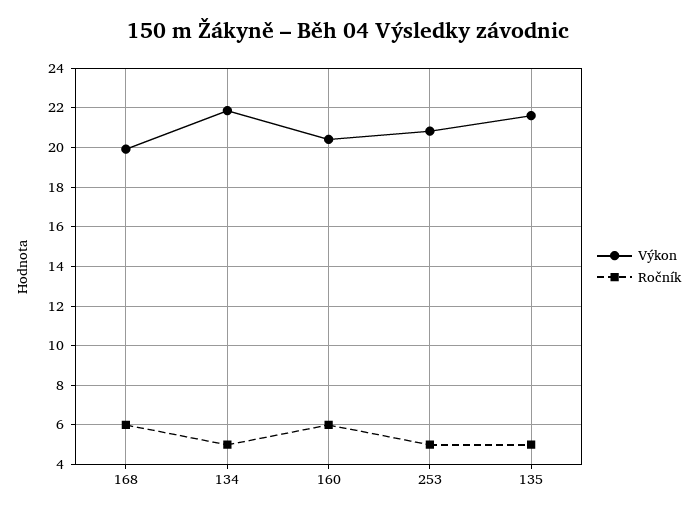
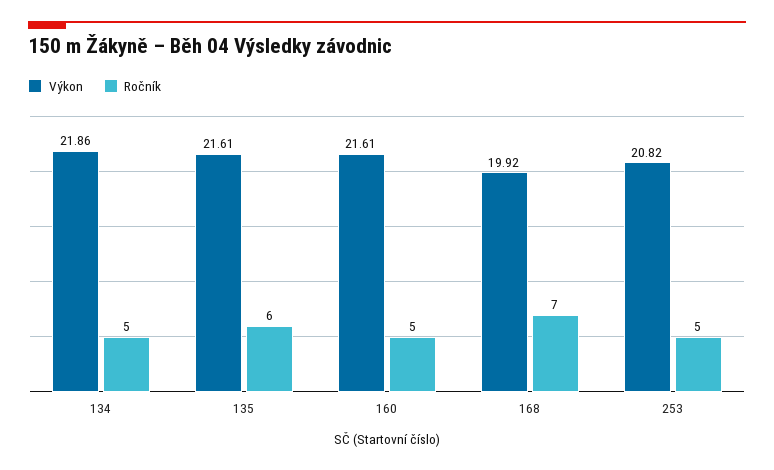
Ročník, 168: 6 -> 7
Výkon, 160: 20.5 -> 21.61
Ročník, 160: 6 -> 5
Ročník, 135: 5 -> 6

